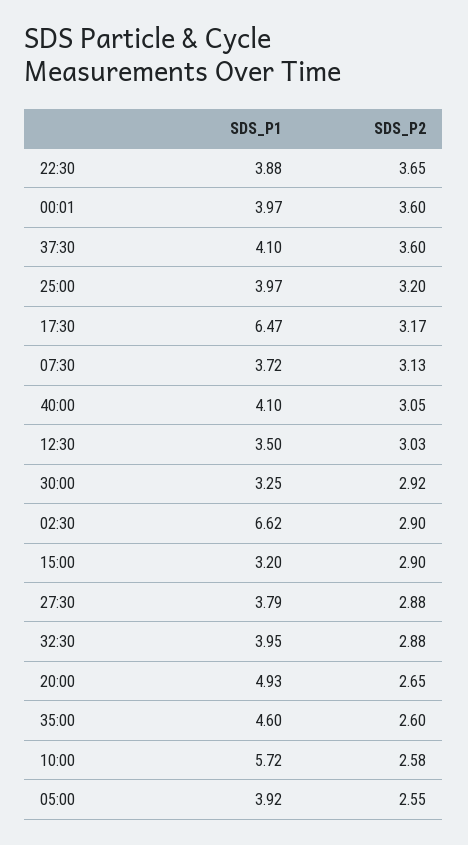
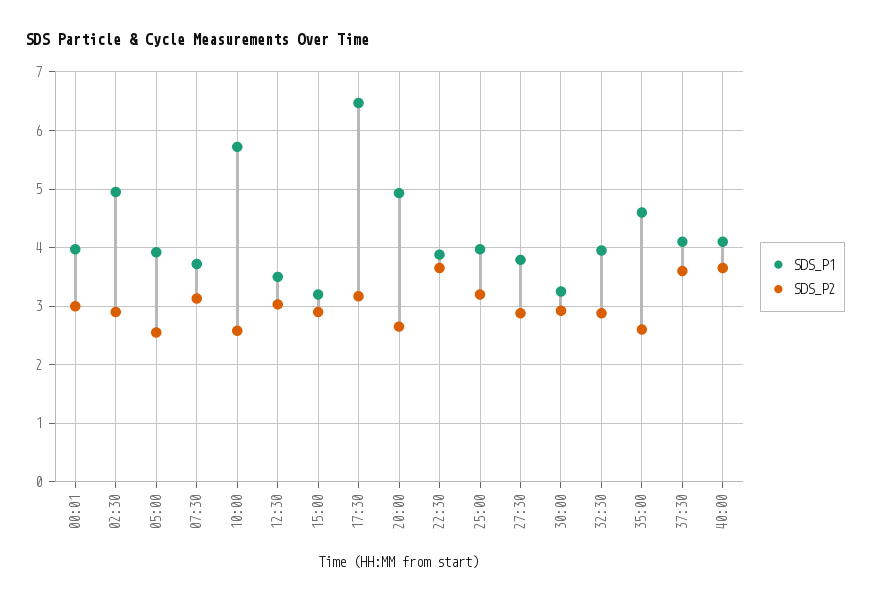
SDS_P2, 00:01: 3.6 -> 3
SDS_P2, 40:00: 3.05 -> 3.6
SDS_P1, 02:30: 6.62 -> 5

